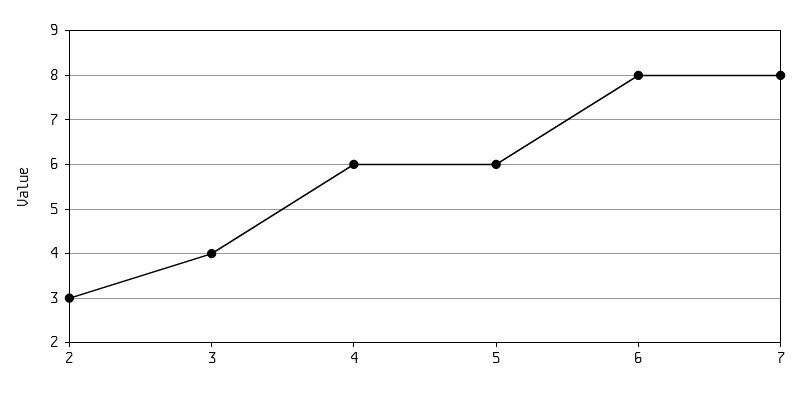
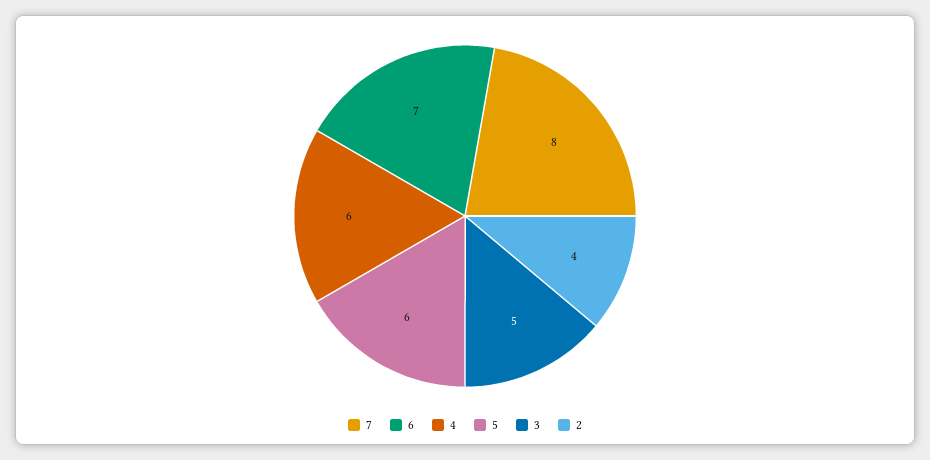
2: 3 -> 4
3: 4 -> 5
6: 8 -> 7

